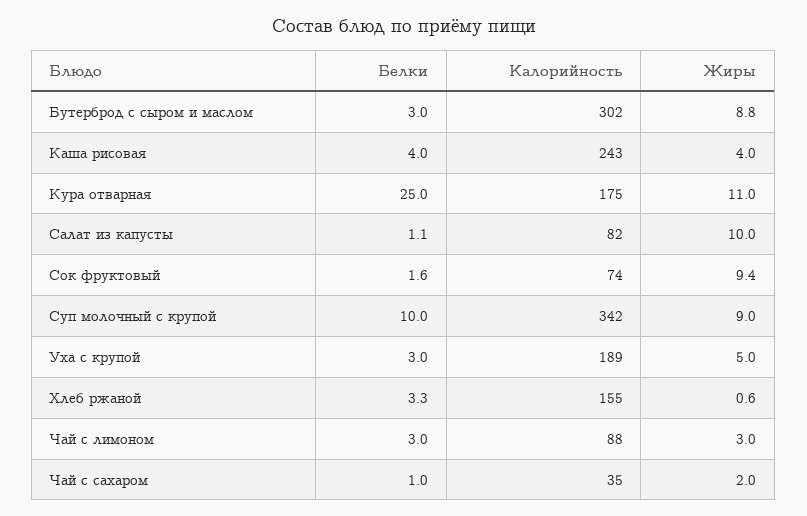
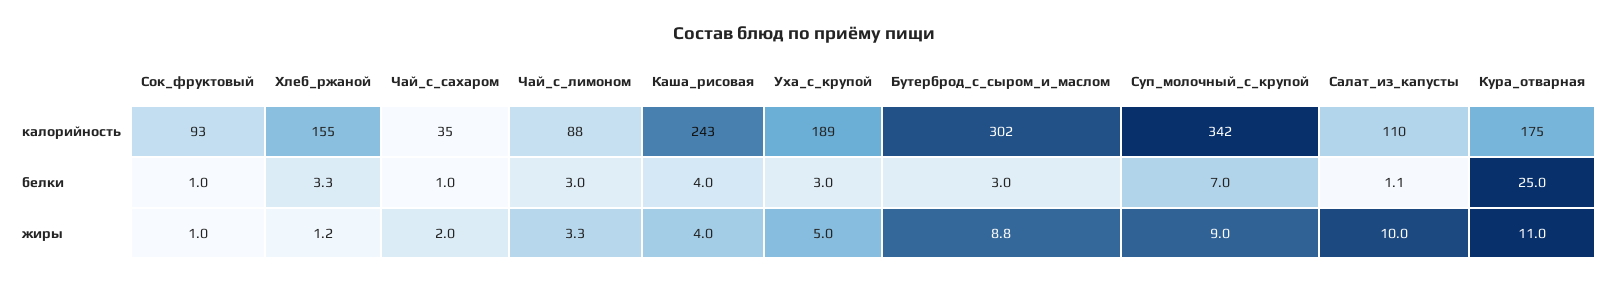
Калорийность, Салат из капусты: 82 -> 110
Белки, Сок фруктовый: 1.6 -> 1
Калорийность, Сок фруктовый: 74 -> 93
Жиры, Сок фруктовый: 9.4 -> 1
Белки, Суп молочный с крупой: 10 -> 7
Жиры, Хлеб ржаной: 0.6 -> 1.2
Жиры, Чай с лимоном: 3 -> 3.3

